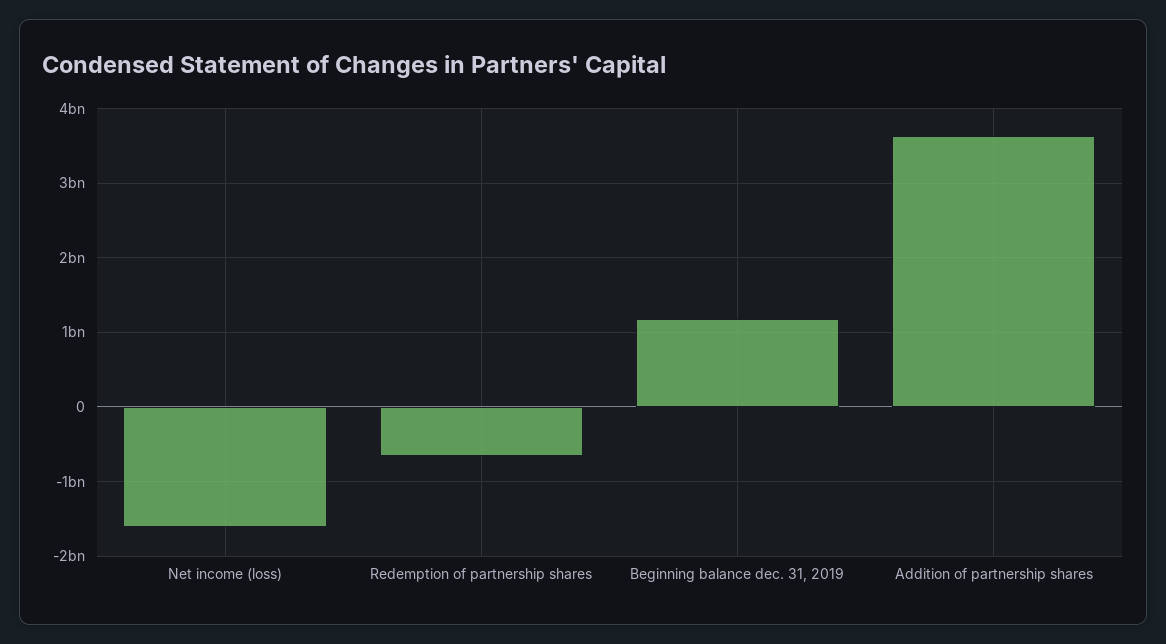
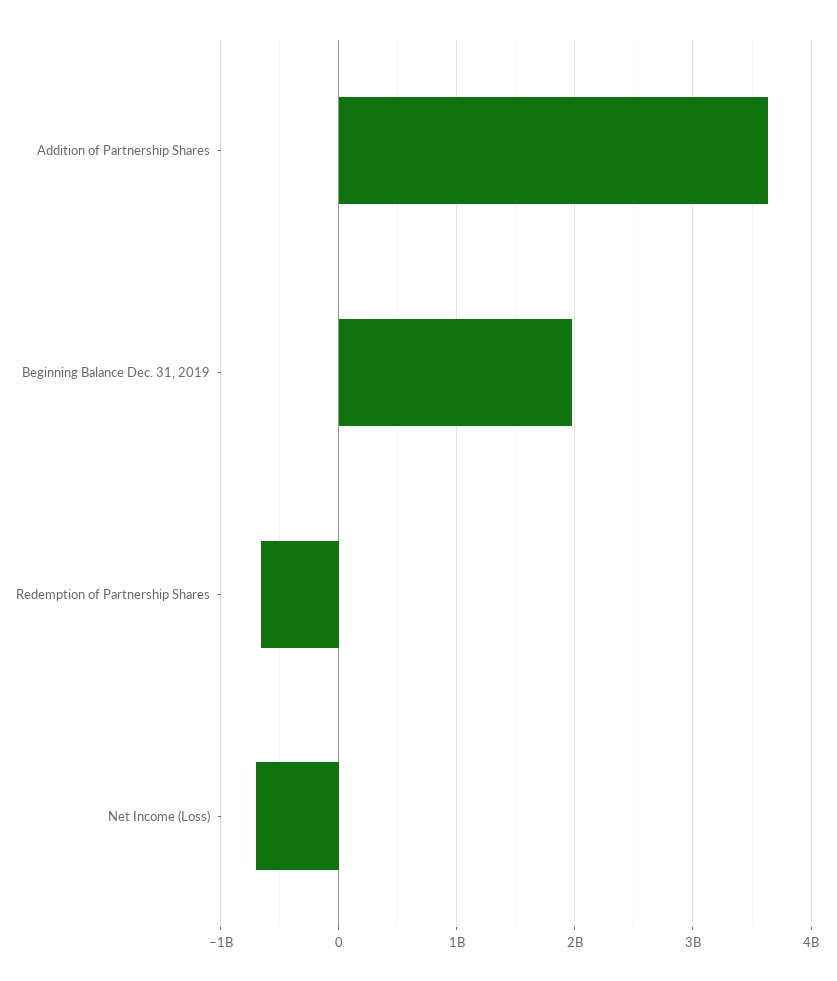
Net income (loss): -1600000000 -> -700000000
Beginning balance dec. 31, 2019: 1200000000 -> 2000000000

